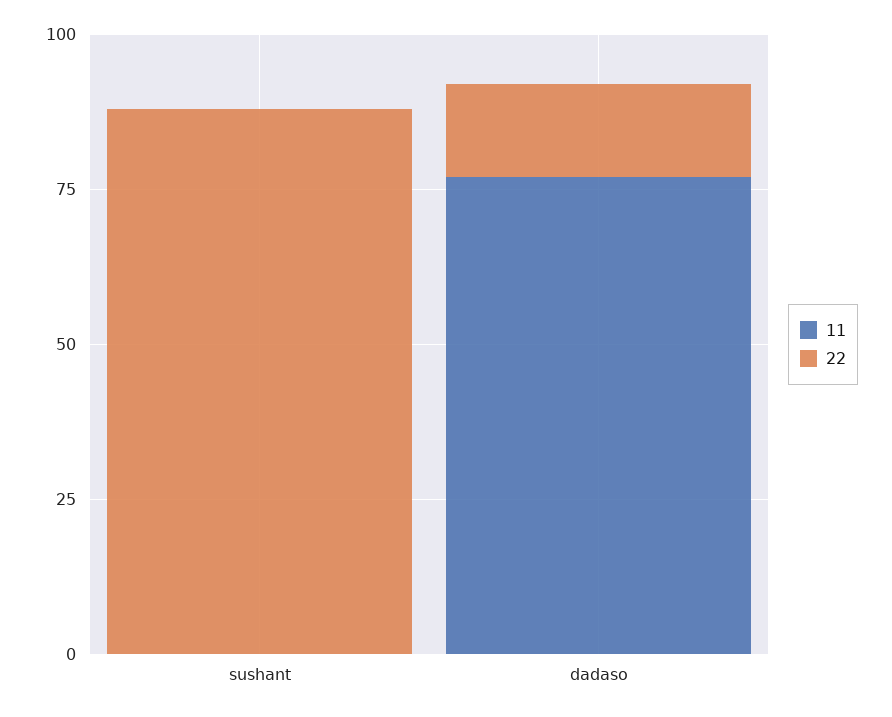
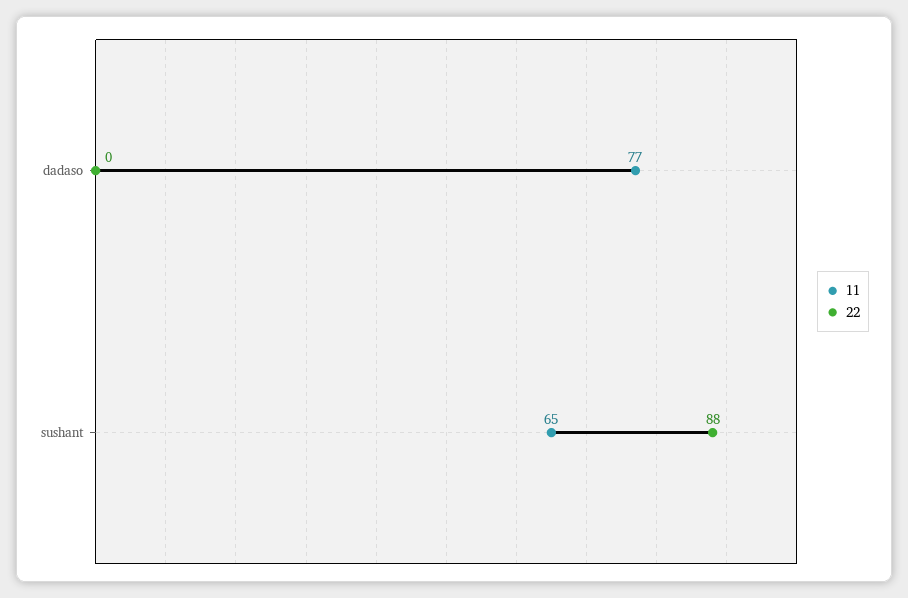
11, sushant: 0 -> 65
22, dadaso: 15 -> 0

